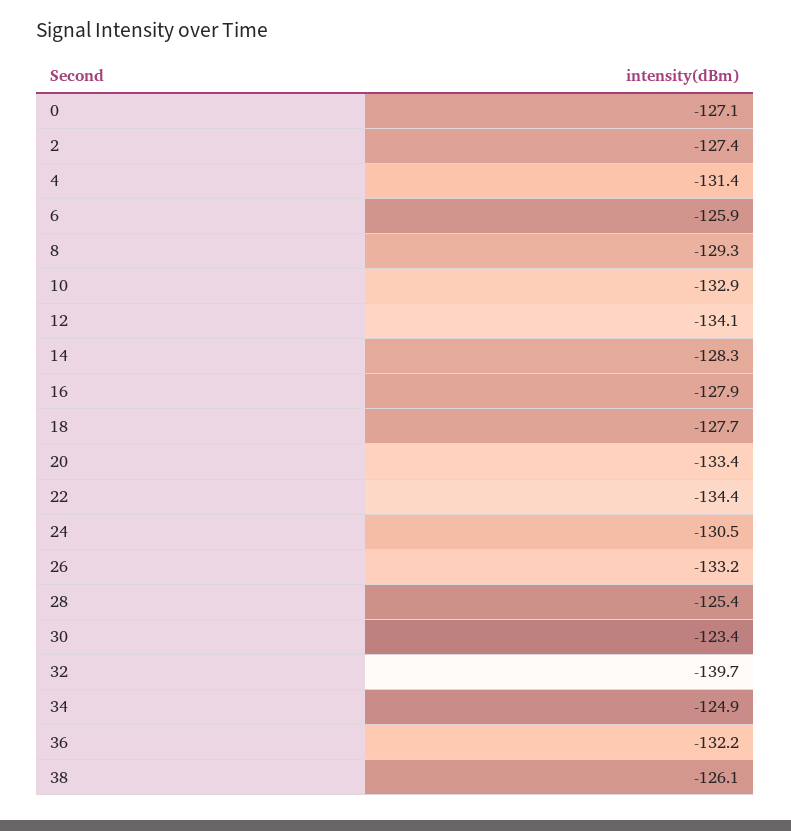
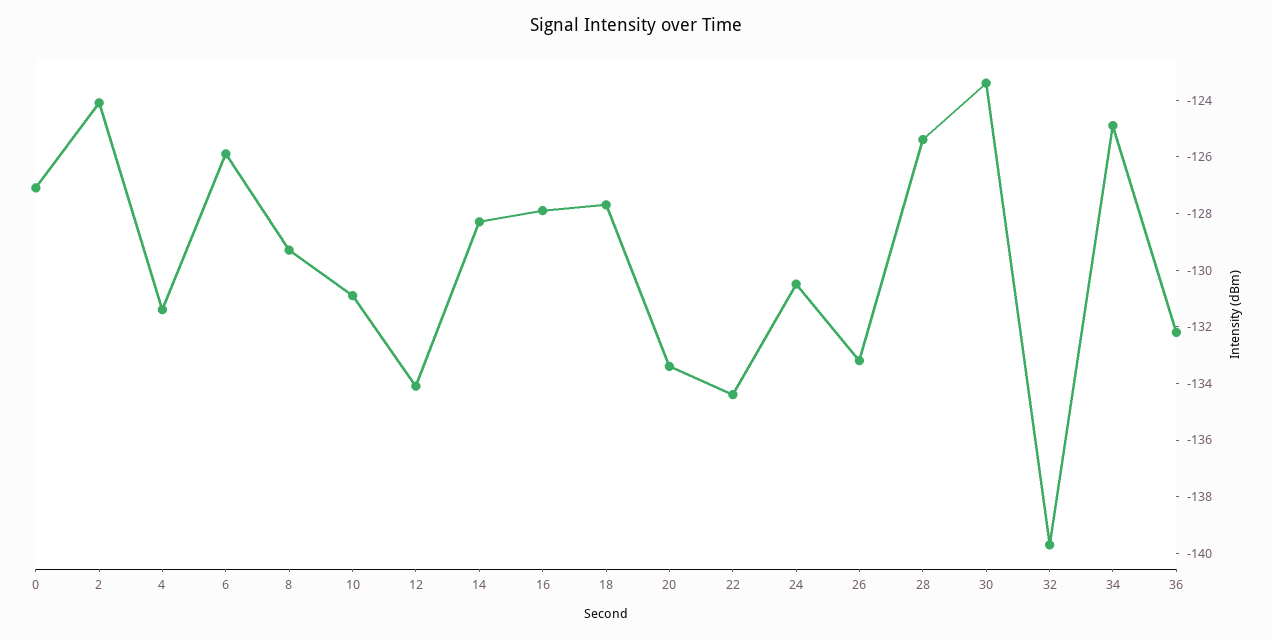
2: -127.4 -> -124
10: -132.9 -> -131
38: -126.1 -> none

